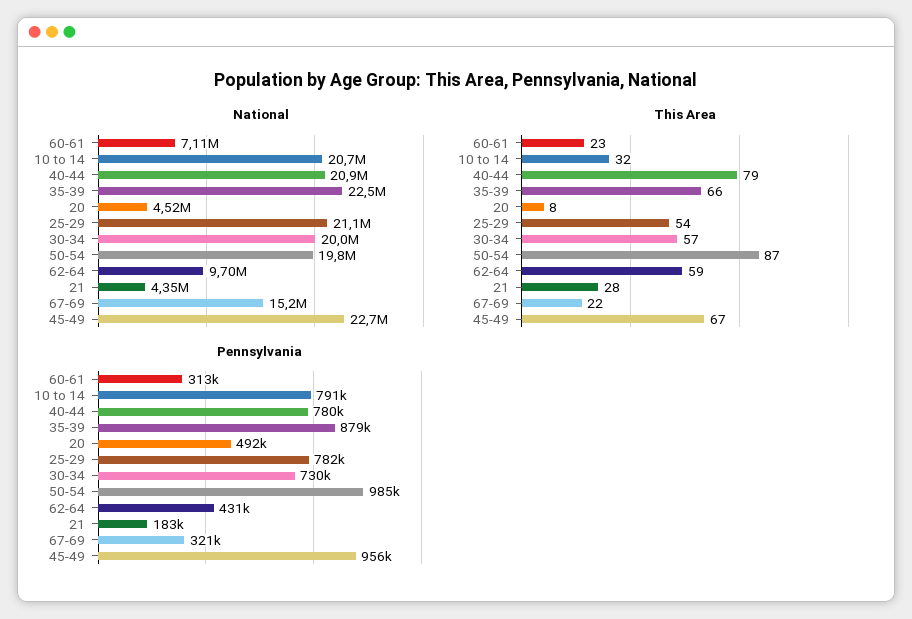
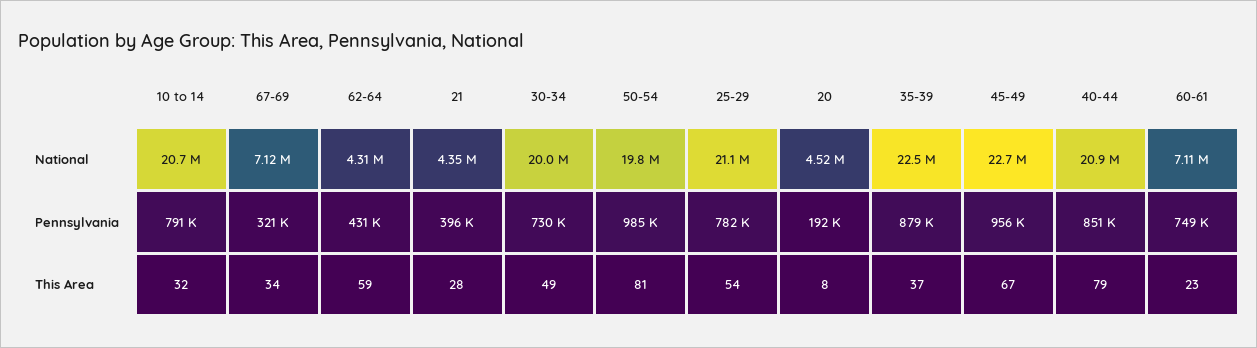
National, 62-64: 9700000 -> 4310000
National, 67-69: 15200000 -> 7120000
This Area, 35-39: 66 -> 37
This Area, 30-34: 57 -> 49
This Area, 50-54: 87 -> 81
This Area, 67-69: 22 -> 34
Pennsylvania, 60-61: 313000 -> 749000
Pennsylvania, 40-44: 780000 -> 851000
Pennsylvania, 20: 492000 -> 192000
Pennsylvania, 21: 183000 -> 396000

